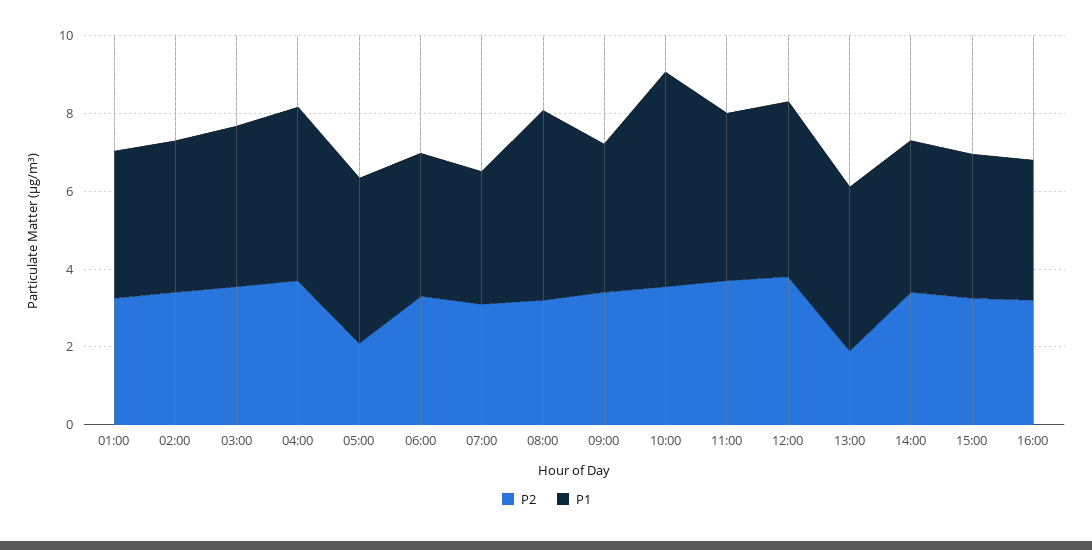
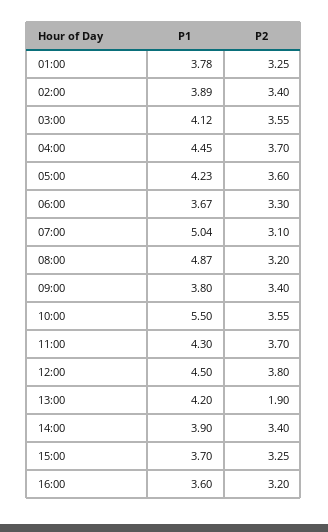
P2, 05:00: 2 -> 3.6
P1, 07:00: 3.5 -> 5.04

